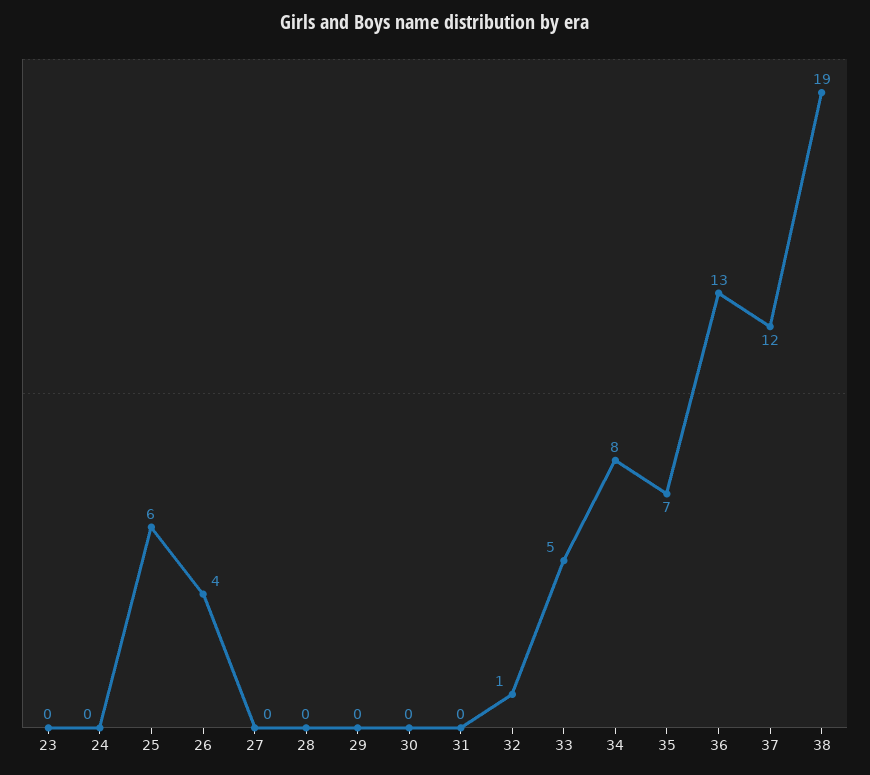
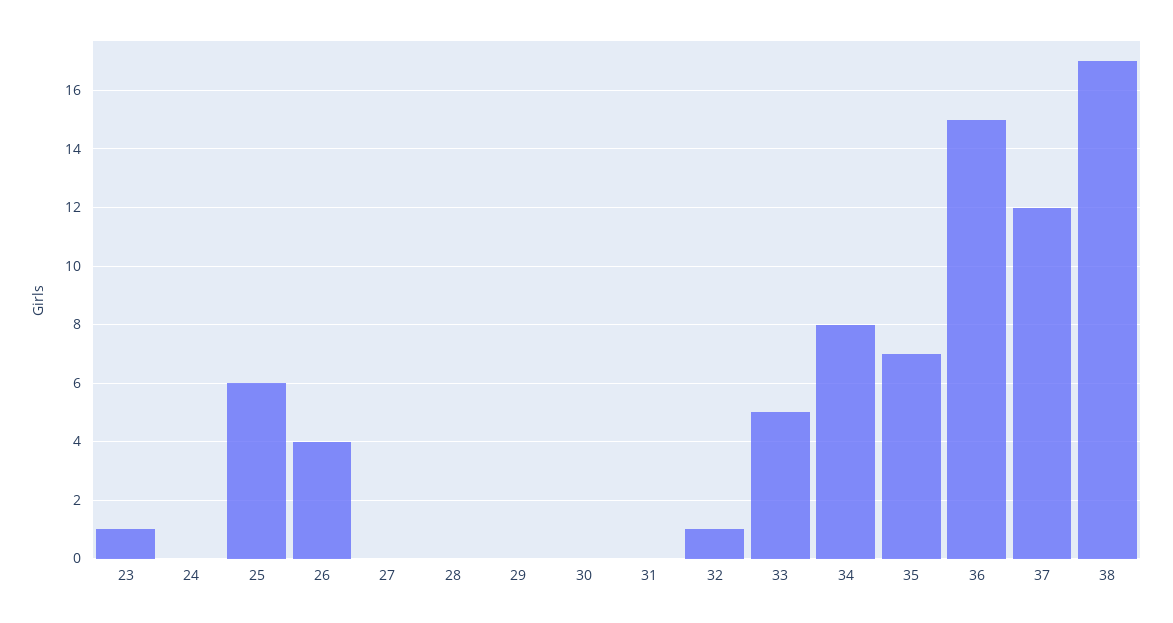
23: 0 -> 1
36: 13 -> 15
38: 19 -> 17

